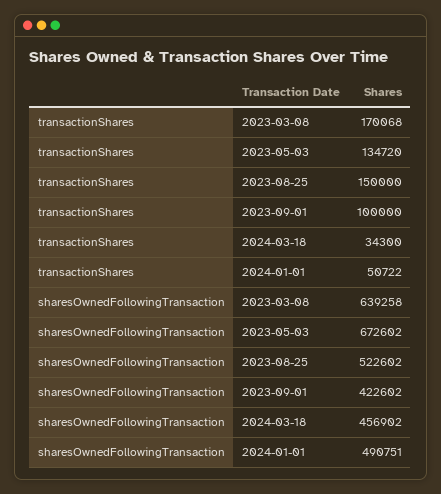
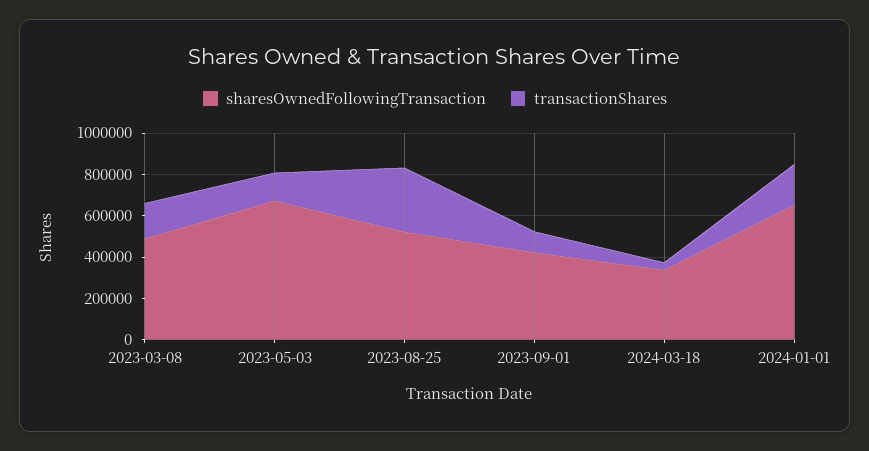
transactionShares, 2023-08-25: 150000 -> 300000
transactionShares, 2024-01-01: 50722 -> 200000
sharesOwnedFollowingTransaction, 2023-03-08: 639258 -> 500000
sharesOwnedFollowingTransaction, 2024-03-18: 456902 -> 350000
sharesOwnedFollowingTransaction, 2024-01-01: 490751 -> 650000

